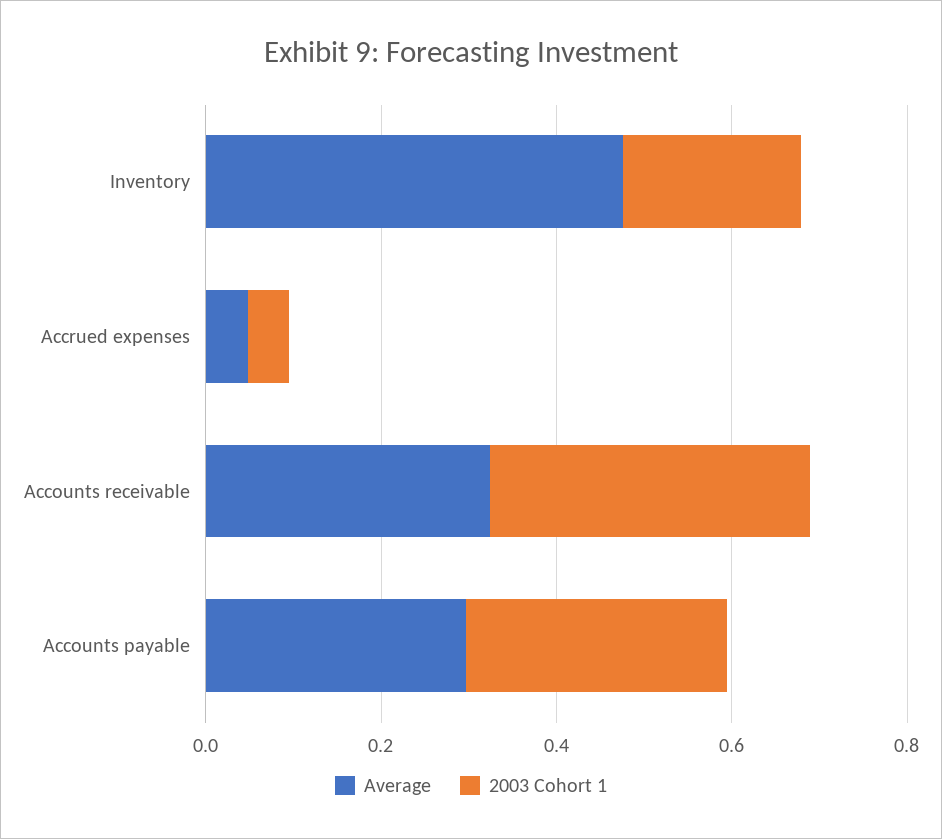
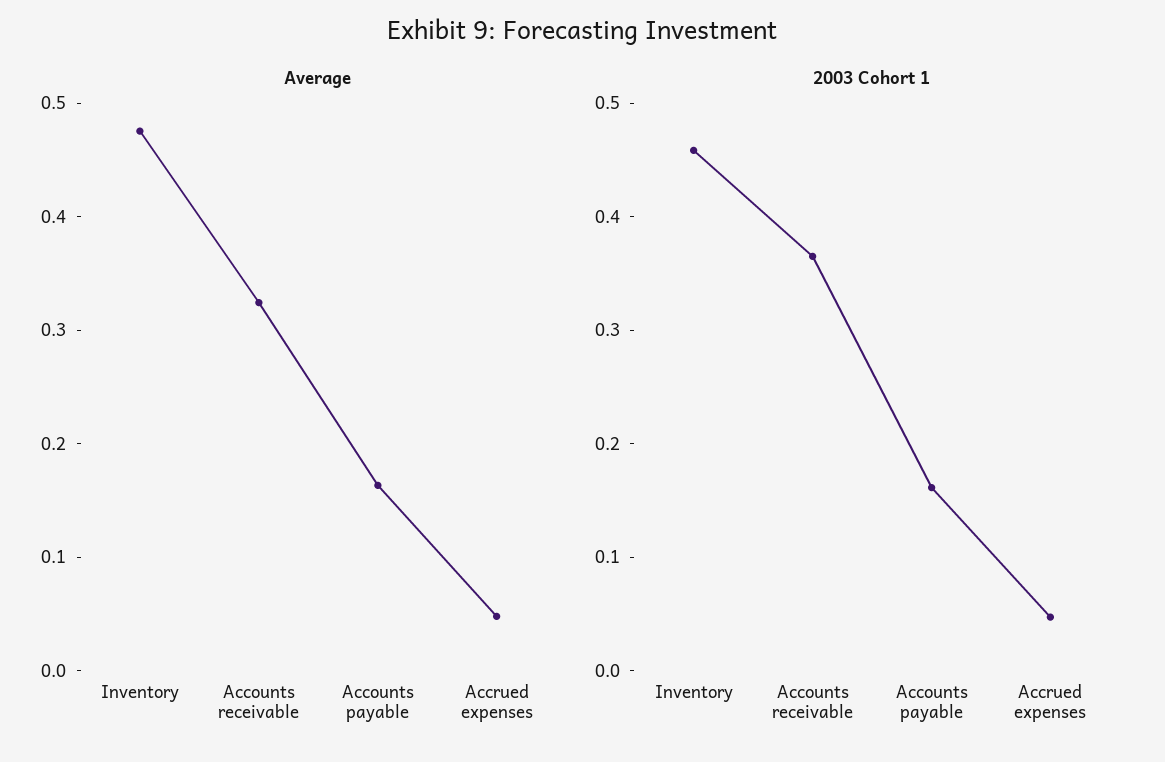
2003 Cohort 1, Inventory: 0.2 -> 0.46
Average, Accounts payable: 0.3 -> 0.16
2003 Cohort 1, Accounts payable: 0.3 -> 0.16

